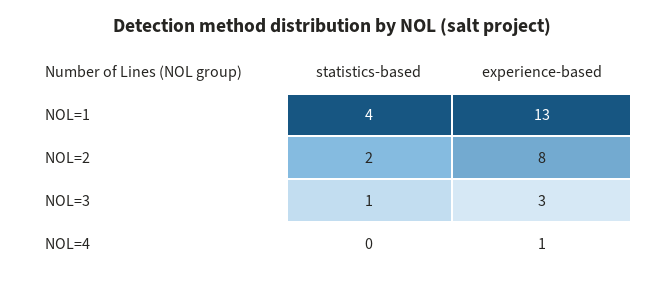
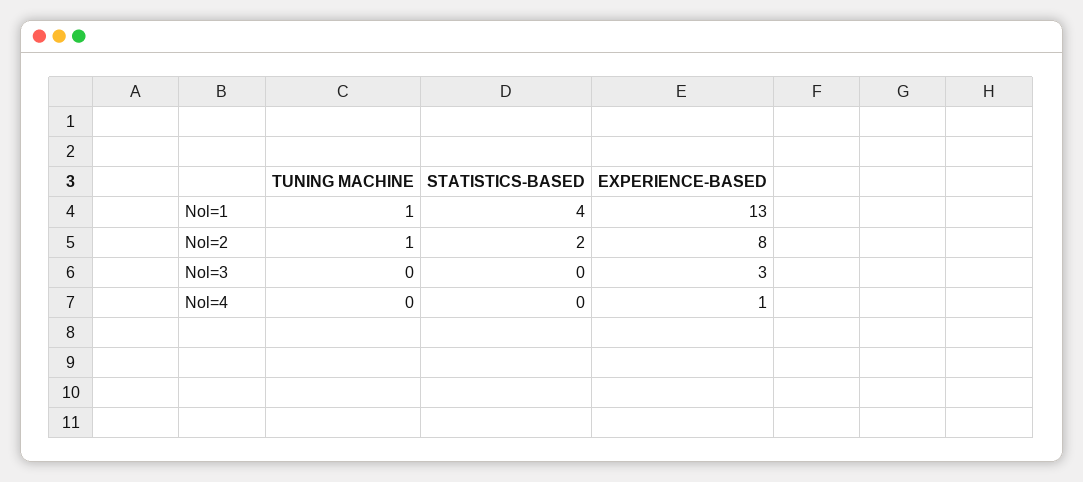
statistics-based, NOL=3: 1 -> 0
TUNING MACHINE, NOL=1: none -> 1
TUNING MACHINE, NOL=2: none -> 1
TUNING MACHINE, NOL=3: none -> 0
TUNING MACHINE, NOL=4: none -> 0

